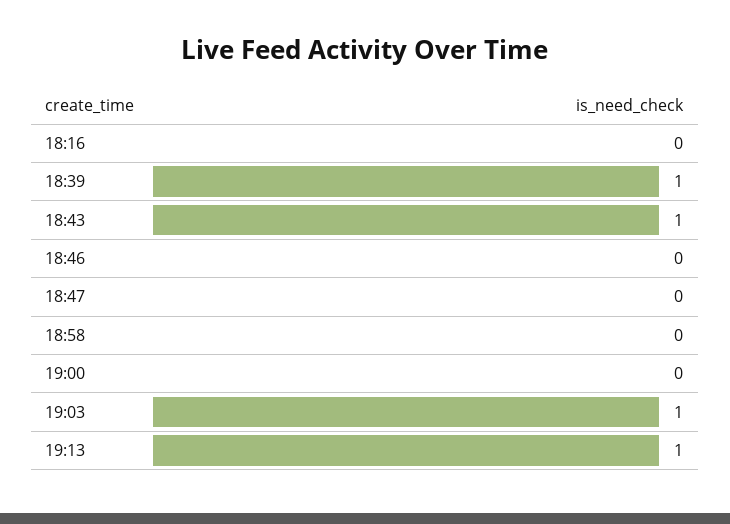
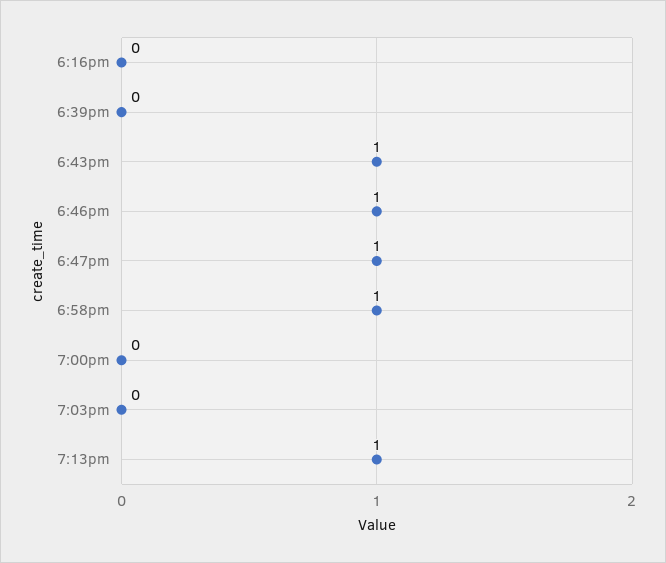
18:39: 1 -> 0
18:46: 0 -> 1
18:47: 0 -> 1
18:58: 0 -> 1
19:03: 1 -> 0

